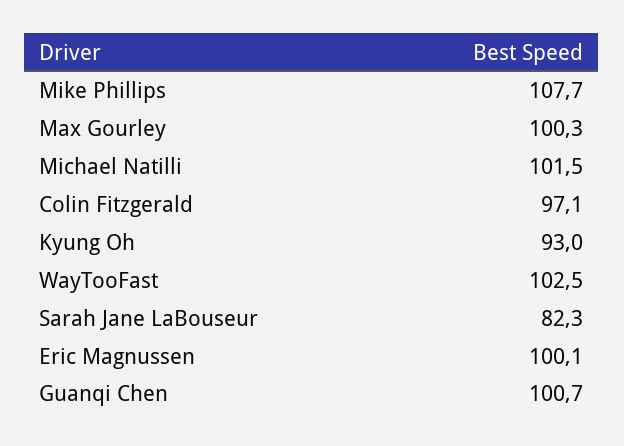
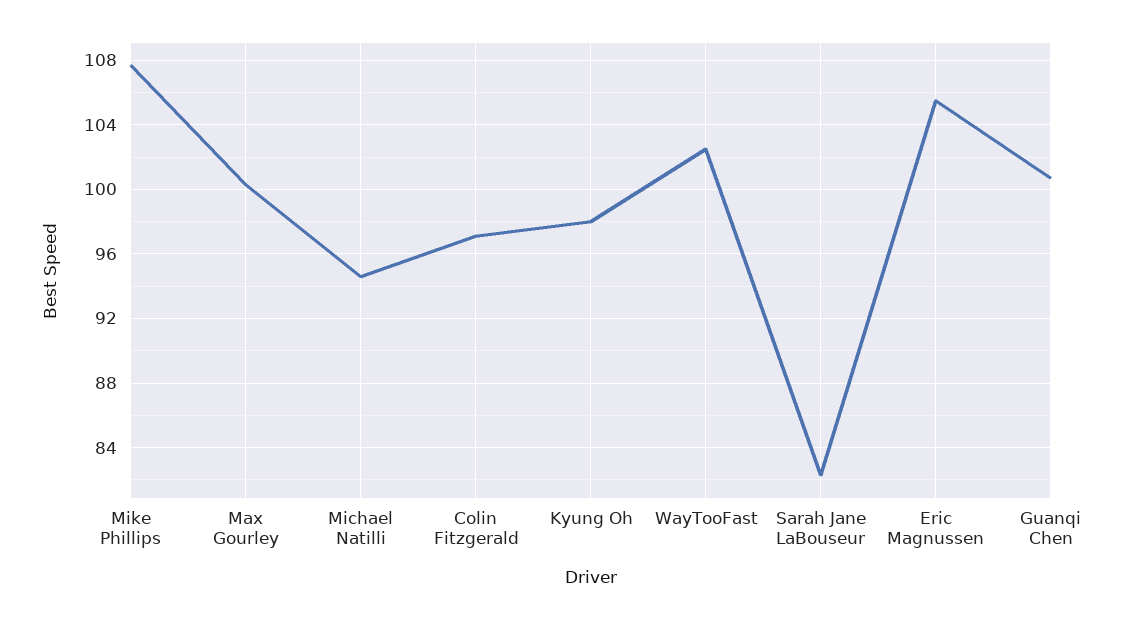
Michael Natilli: 101.5 -> 94.5
Kyung Oh: 93 -> 98
Eric Magnussen: 100.1 -> 105.5

